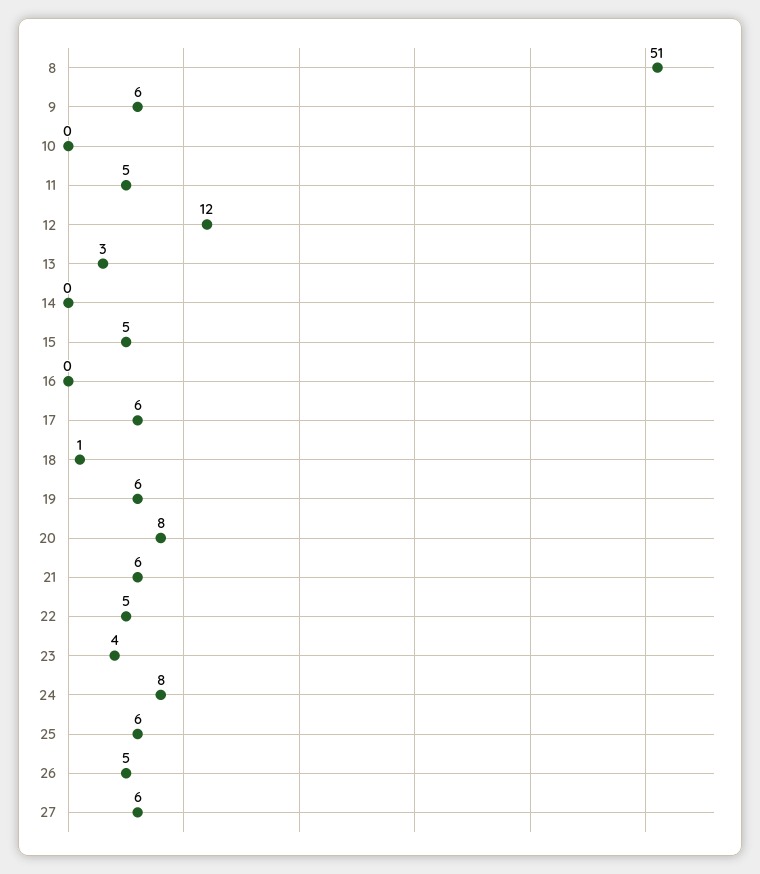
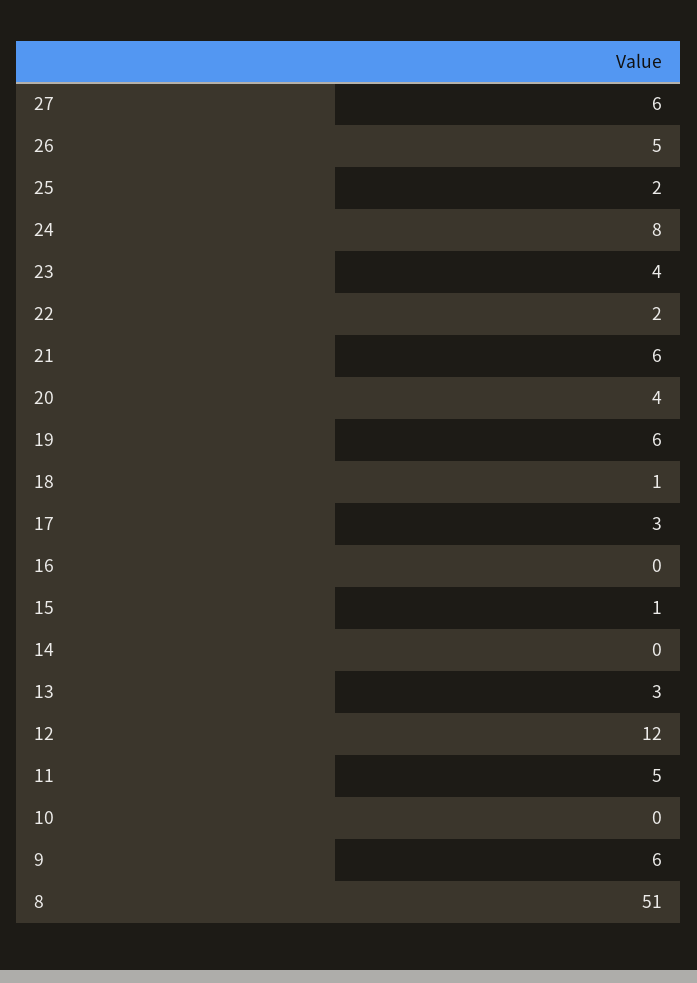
15: 5 -> 1
17: 6 -> 3
20: 8 -> 4
22: 5 -> 2
25: 6 -> 2

